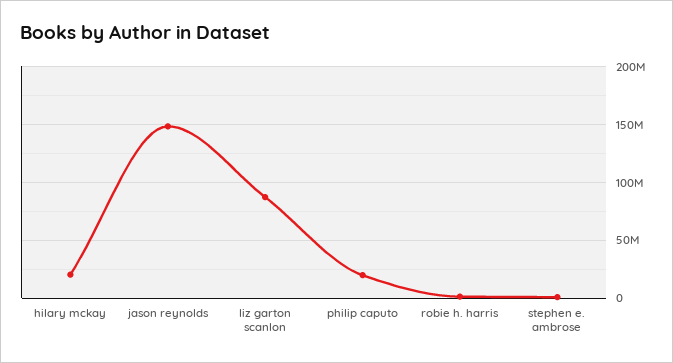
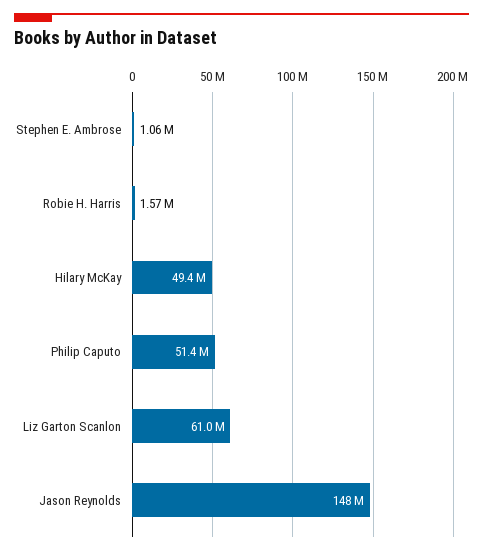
hilary mckay: 20000000 -> 49400000
liz garton scanlon: 90000000 -> 61000000
philip caputo: 20000000 -> 51400000

